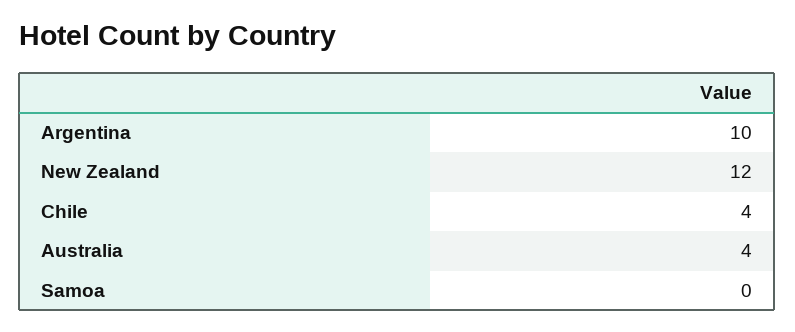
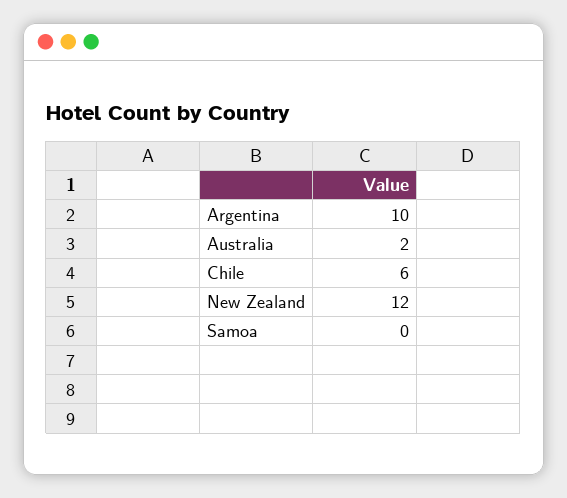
Chile: 4 -> 6
Australia: 4 -> 2

